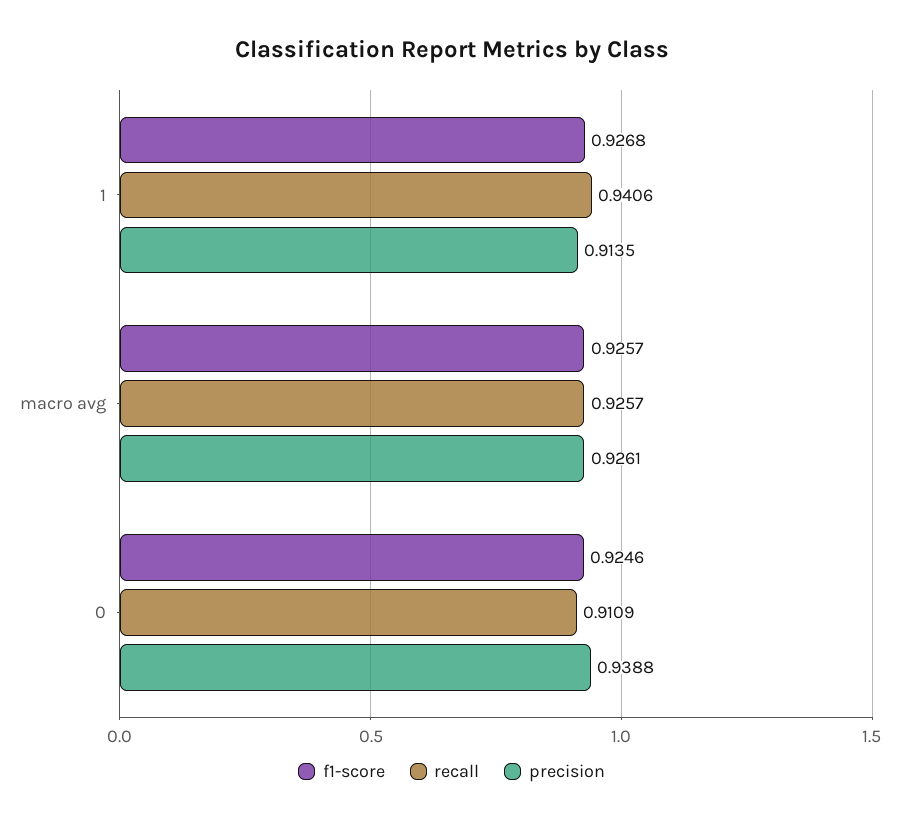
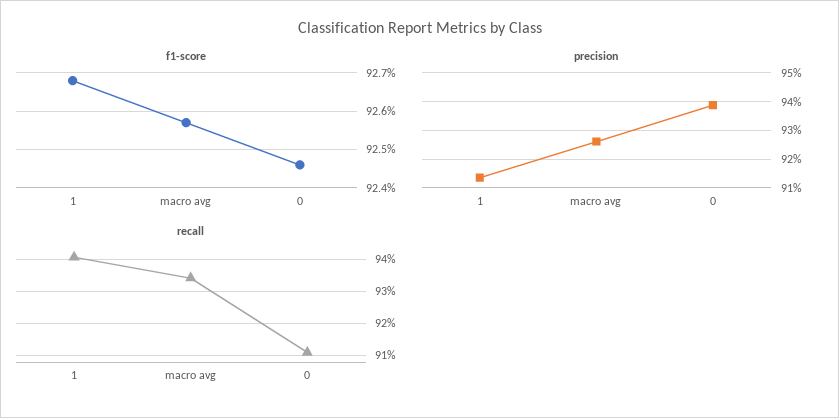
recall, macro avg: 0.9257 -> 0.934

